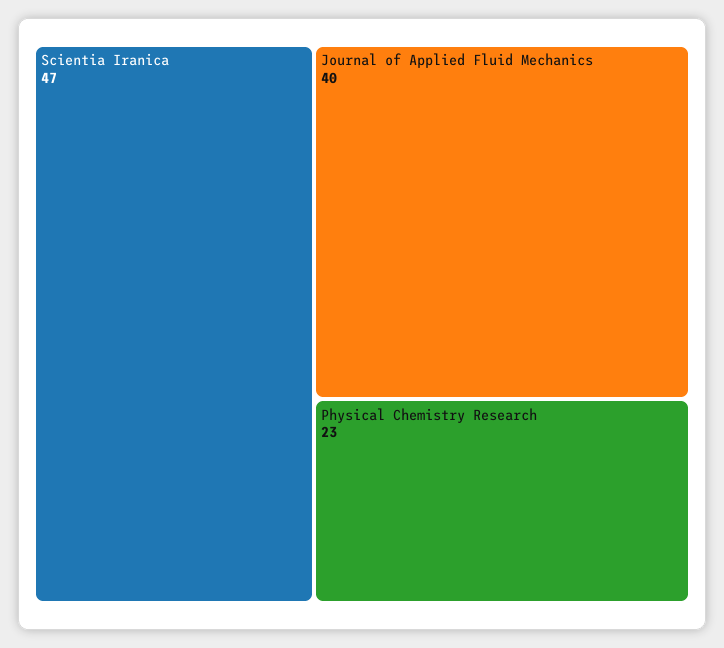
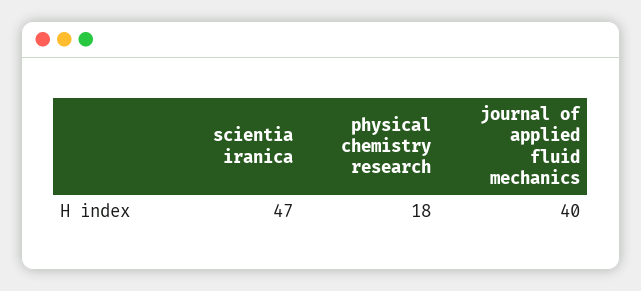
Physical Chemistry Research: 23 -> 18

